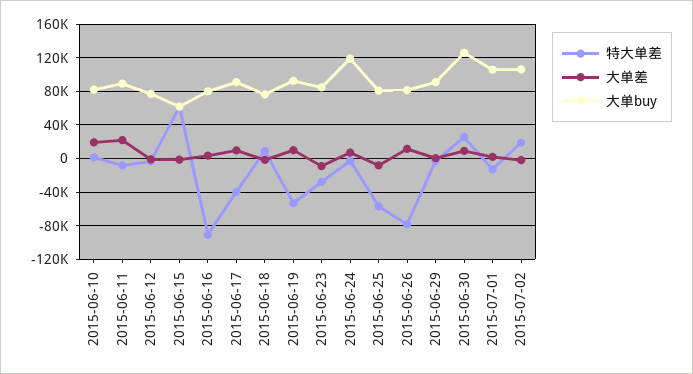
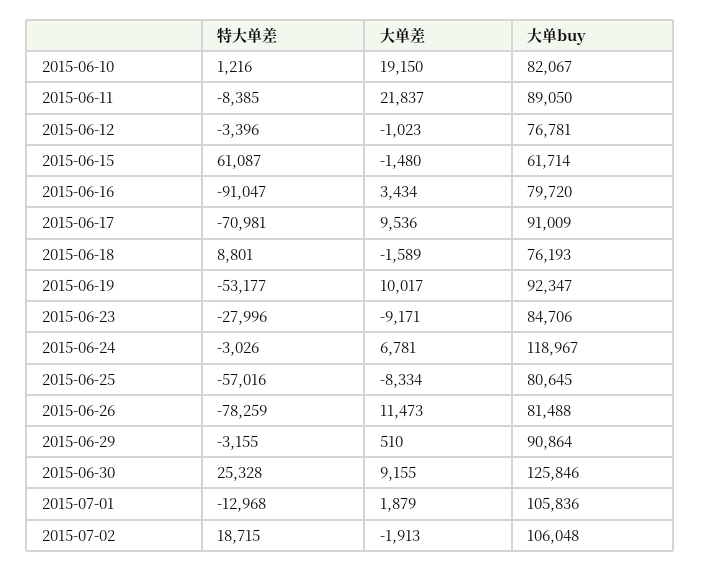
特大单差, 2015-06-17: -40000 -> -70981

